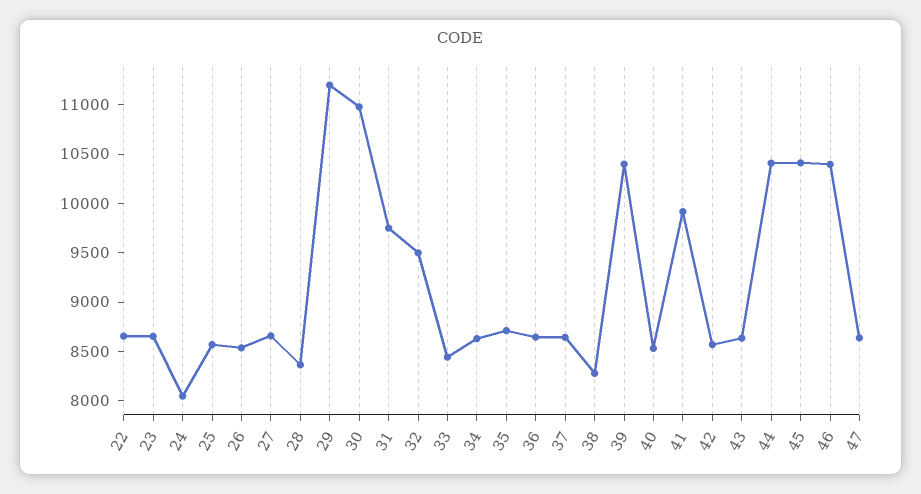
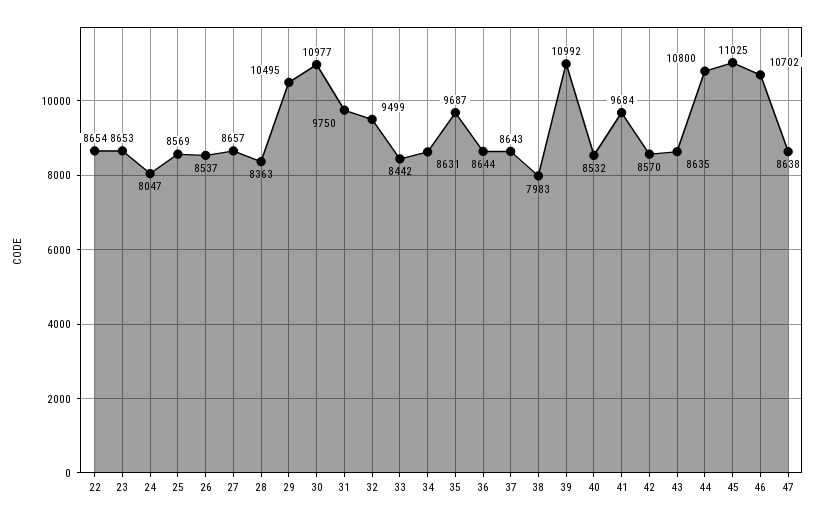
29: 11200 -> 10495
35: 8700 -> 9687
38: 8300 -> 7983
39: 10400 -> 10992
41: 9900 -> 9684
44: 10400 -> 10800
45: 10400 -> 11025
46: 10400 -> 10702

